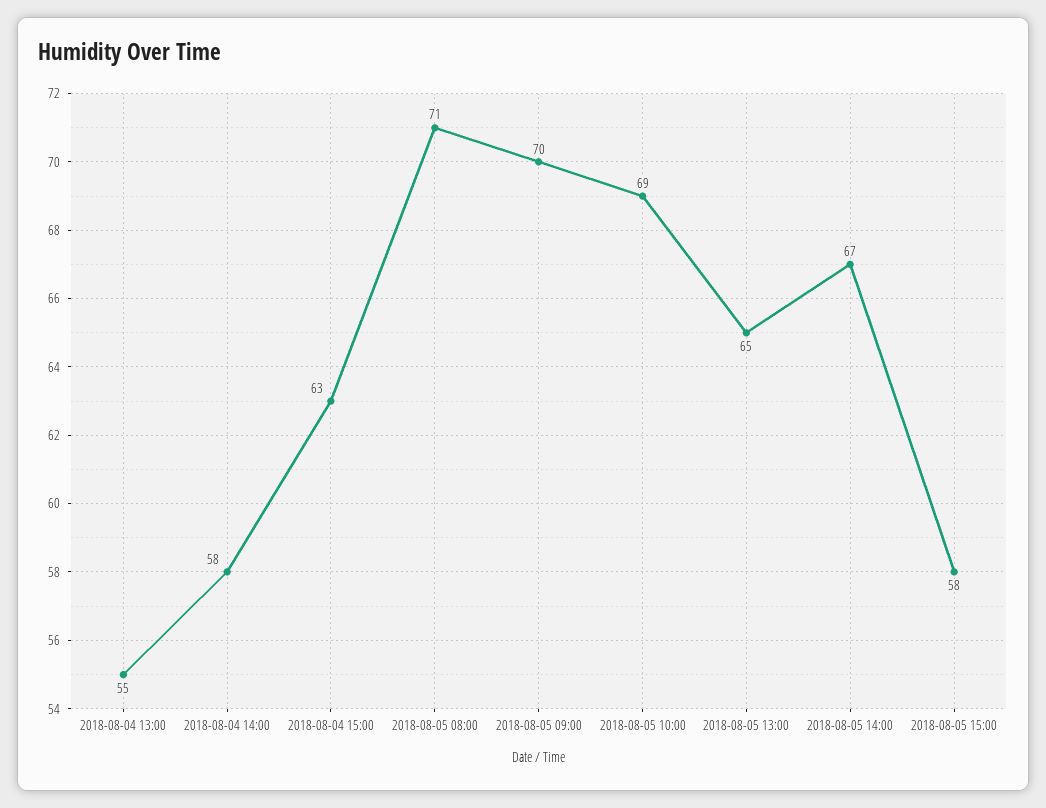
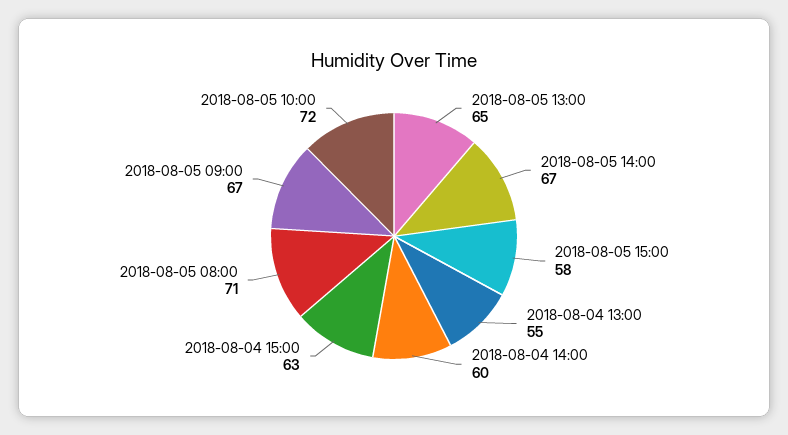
2018-08-04 14:00: 58 -> 60
2018-08-05 09:00: 70 -> 67
2018-08-05 10:00: 69 -> 72

